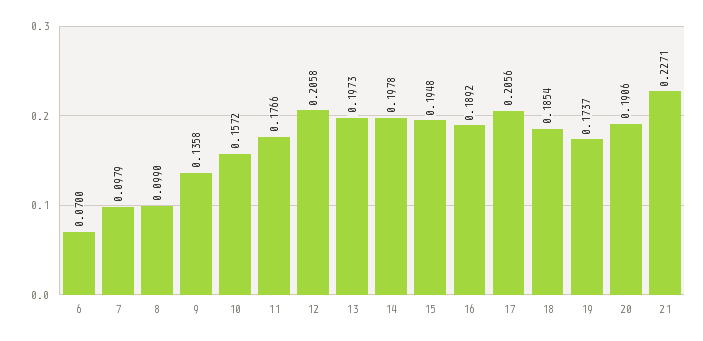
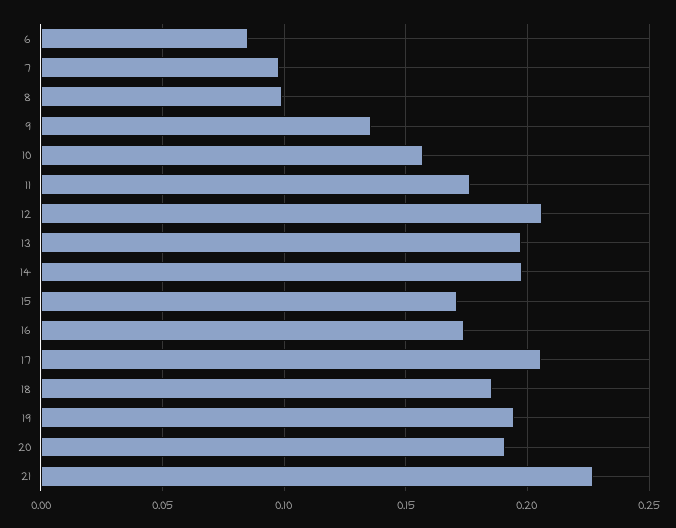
6: 0.07 -> 0.085
15: 0.1948 -> 0.17
16: 0.1892 -> 0.175
19: 0.1737 -> 0.195

